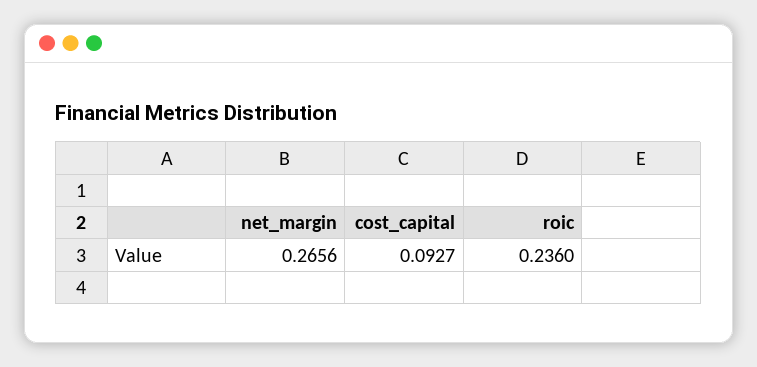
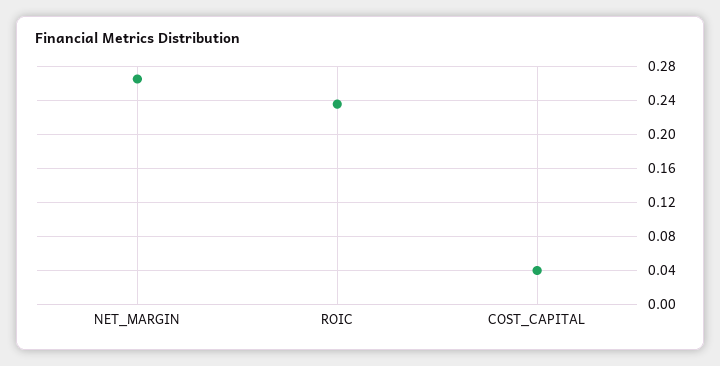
cost_capital: 0.0927 -> 0.04

